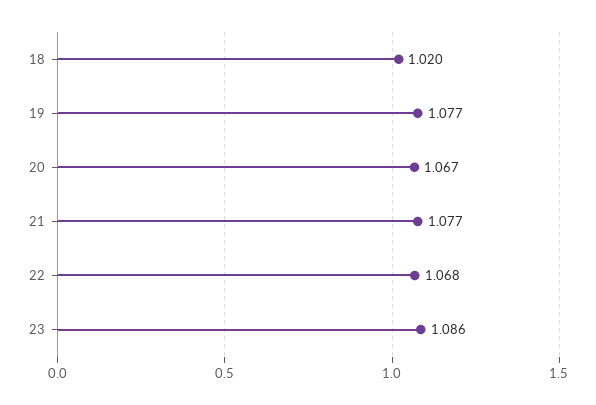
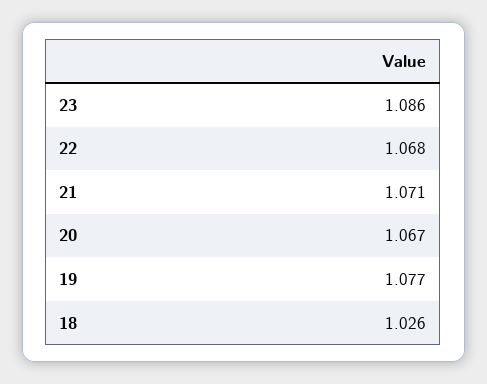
18: 1.02 -> 1.026
21: 1.077 -> 1.071

